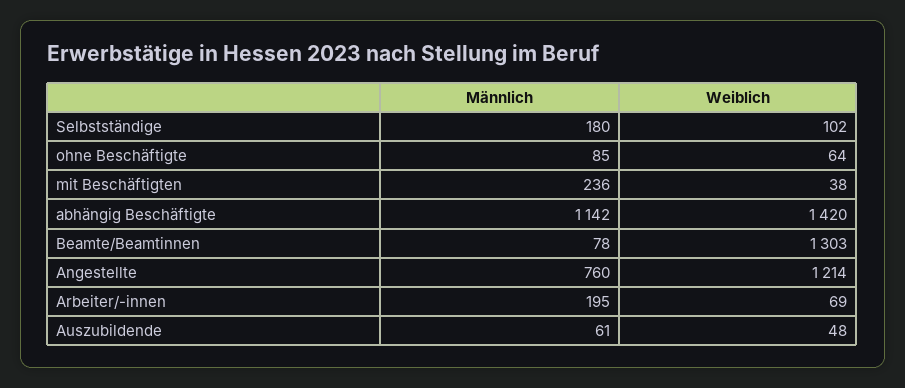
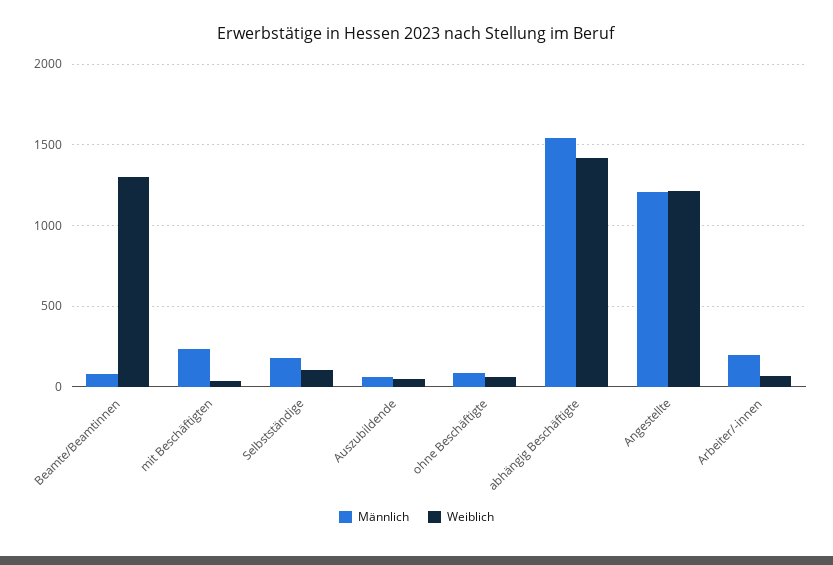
Männlich, abhängig Beschäftigte: 1142 -> 1550
Männlich, Angestellte: 760 -> 1200

